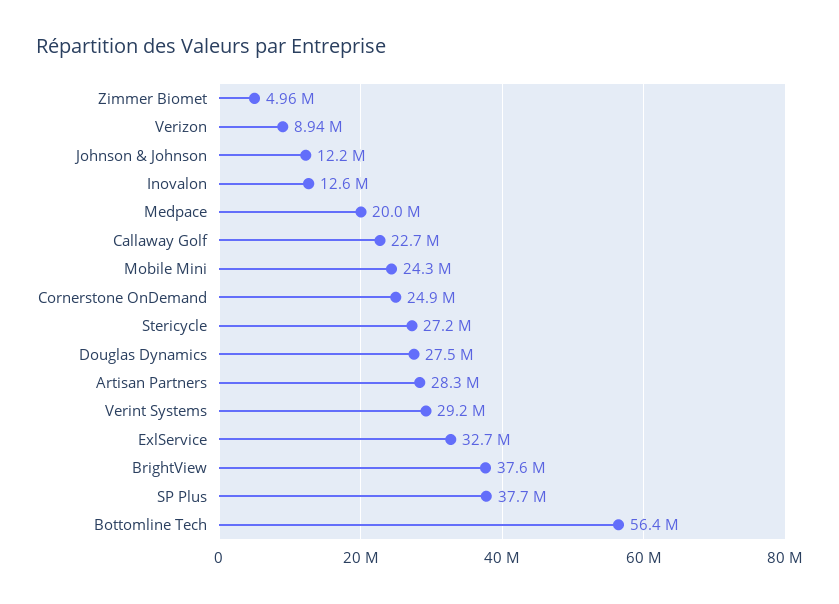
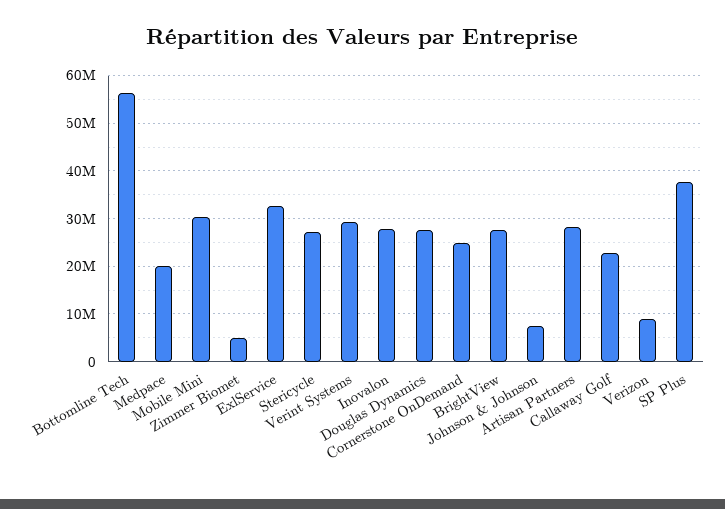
Johnson & Johnson: 12200000 -> 8000000
Inovalon: 12600000 -> 28000000
Mobile Mini: 24300000 -> 30000000
BrightView: 37600000 -> 28000000

